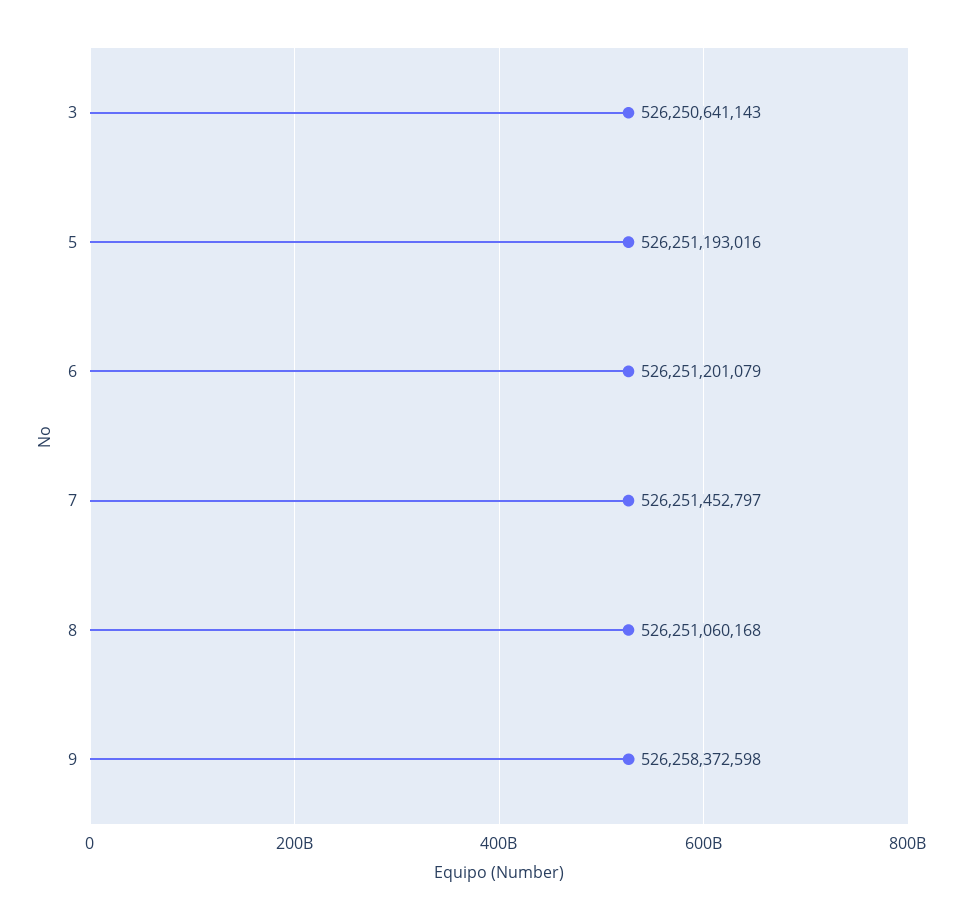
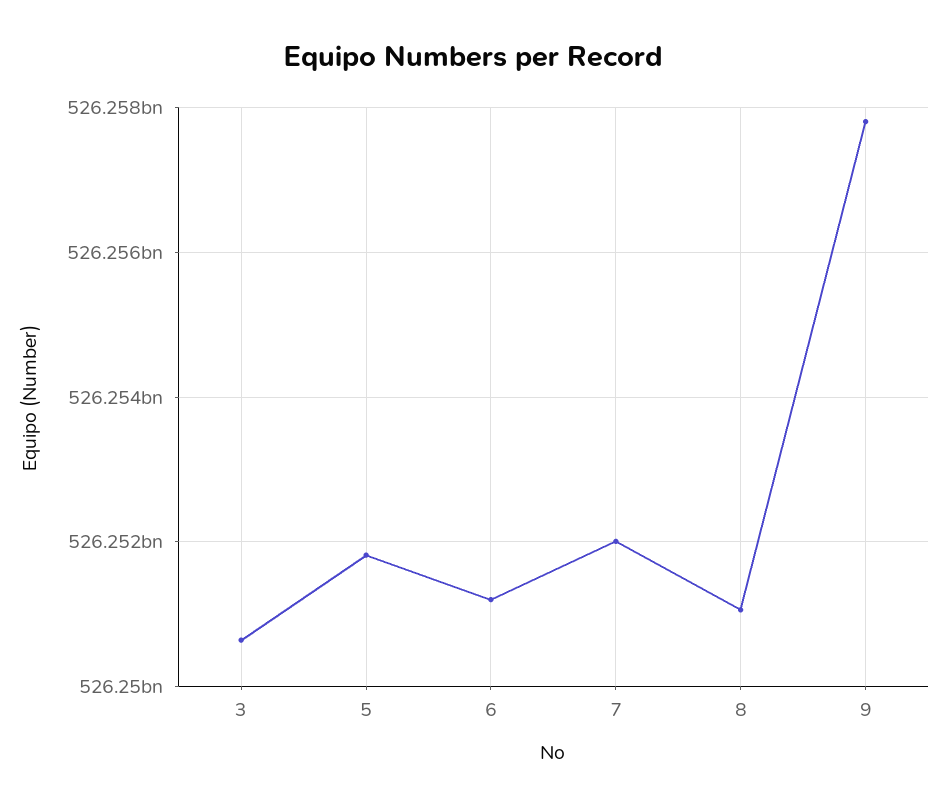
5: 526251193016 -> 526251800000
7: 526251452797 -> 526252000000
9: 526258372598 -> 526257800000

